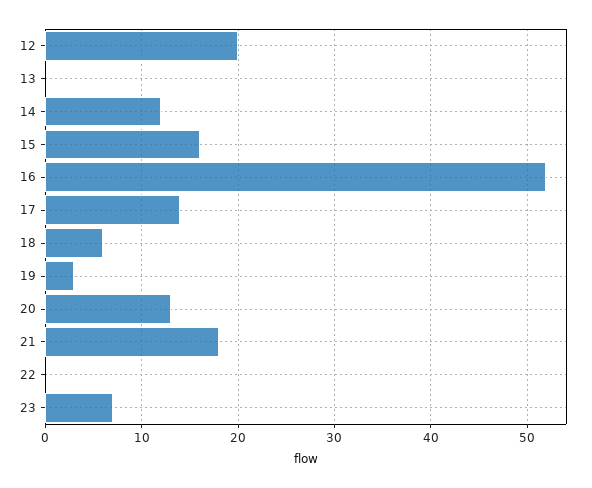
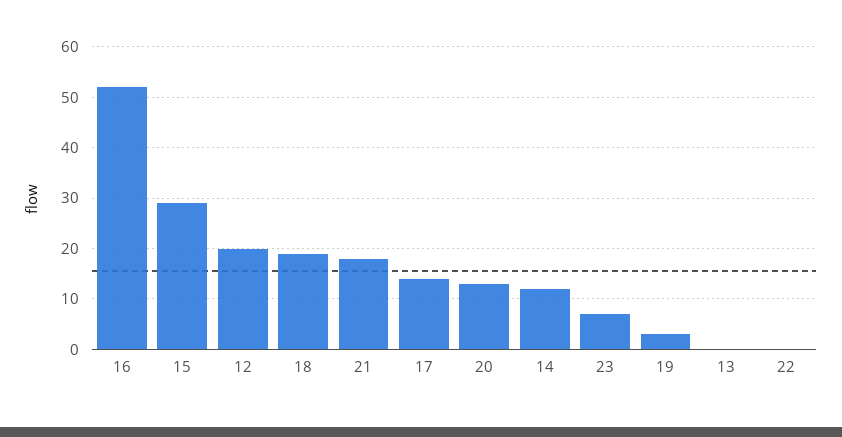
15: 16 -> 30
18: 6 -> 20

